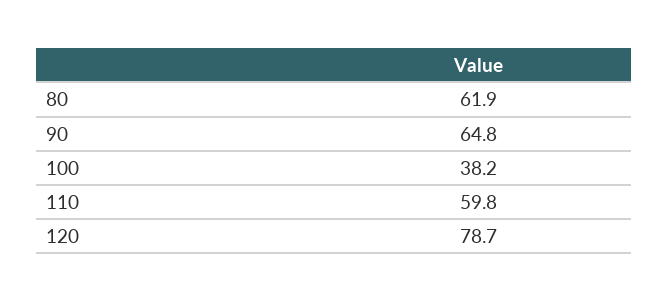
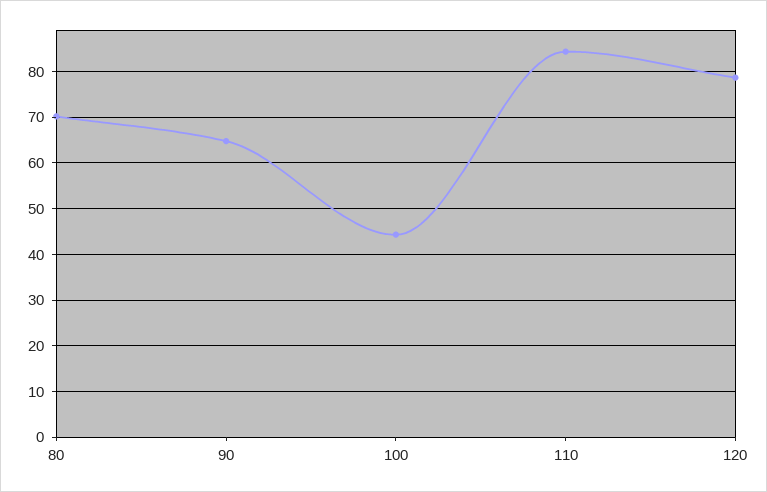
80: 61.9 -> 70
100: 38.2 -> 44
110: 59.8 -> 84

